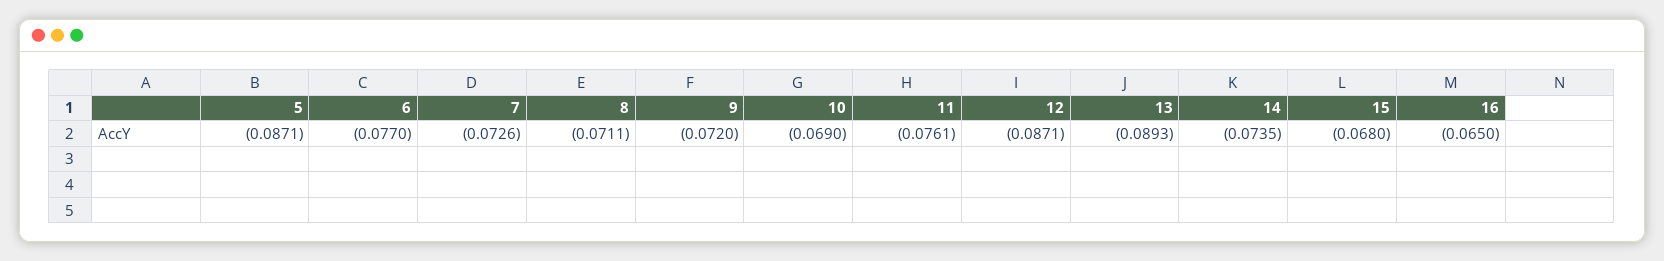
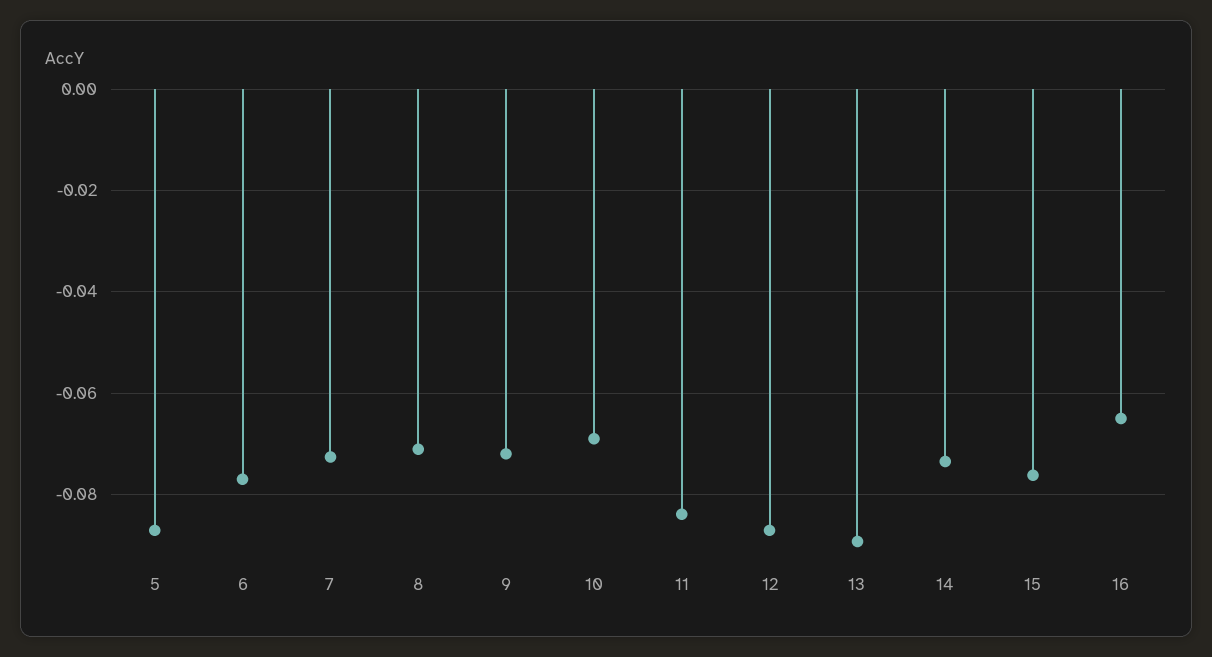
11: -0.0761 -> -0.084
15: -0.068 -> -0.076

